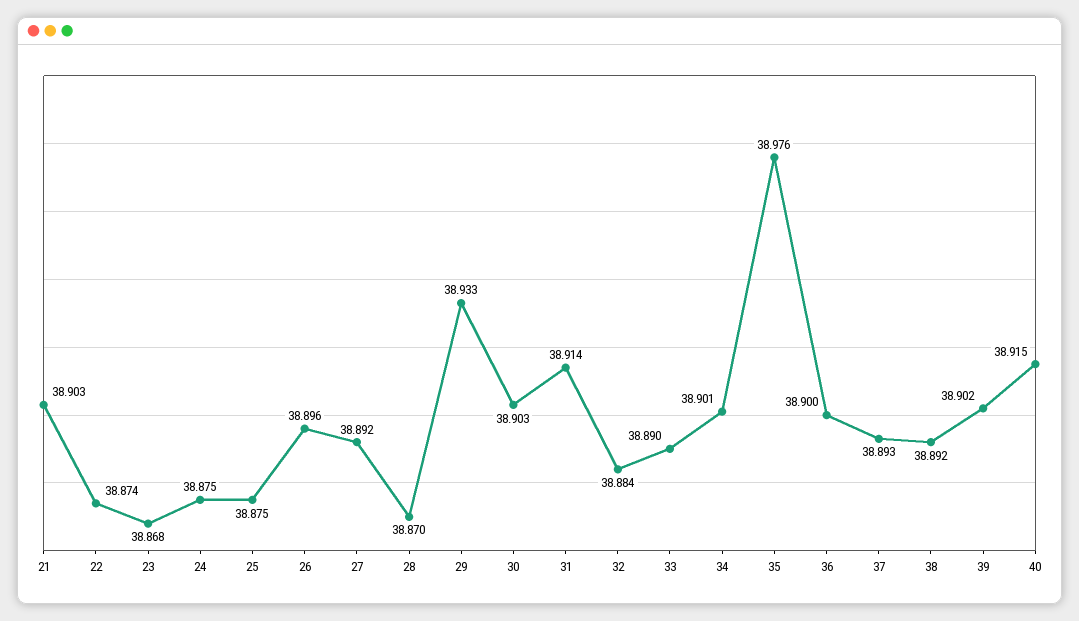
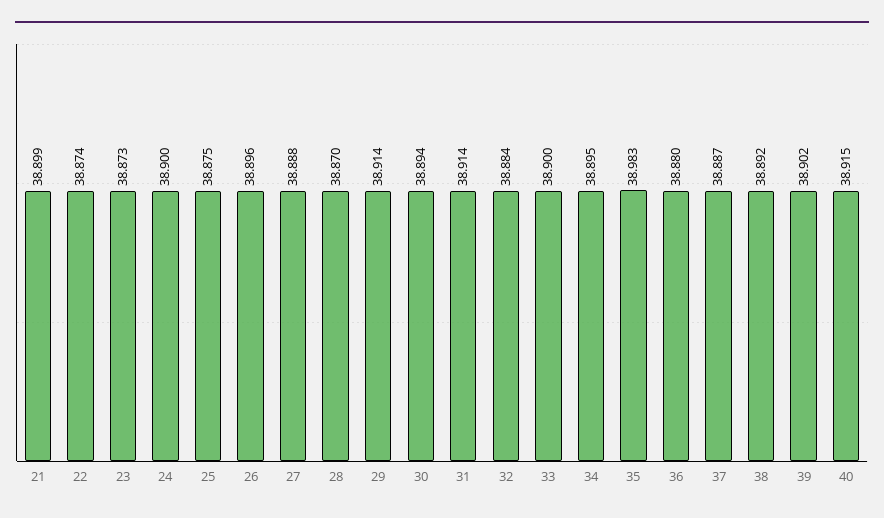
21: 38.903 -> 38.899
23: 38.868 -> 38.873
24: 38.875 -> 38.9
27: 38.892 -> 38.888
29: 38.933 -> 38.914
30: 38.903 -> 38.894
33: 38.89 -> 38.9
34: 38.901 -> 38.895
35: 38.976 -> 38.983
36: 38.9 -> 38.88
37: 38.893 -> 38.887

